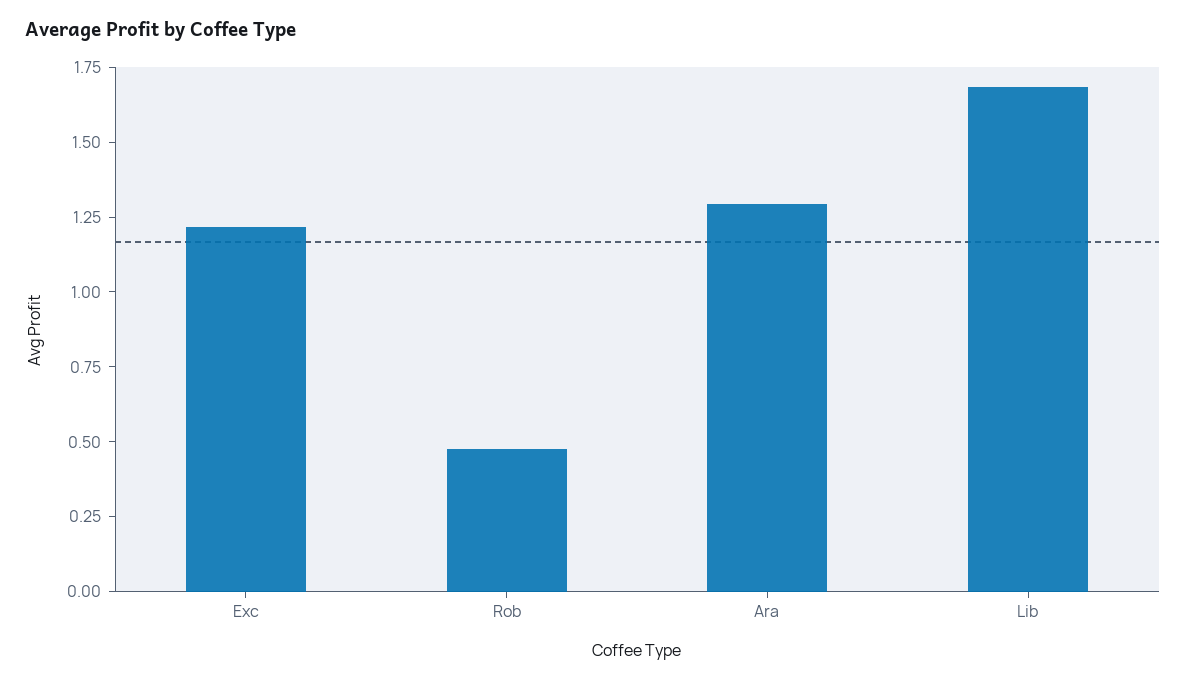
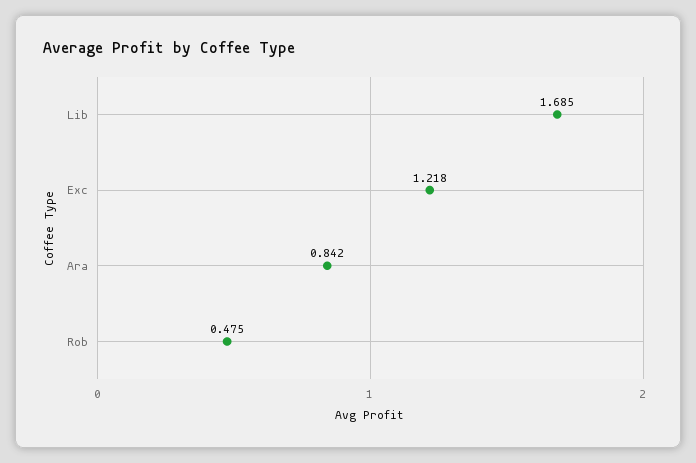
Ara: 1.3 -> 0.842

